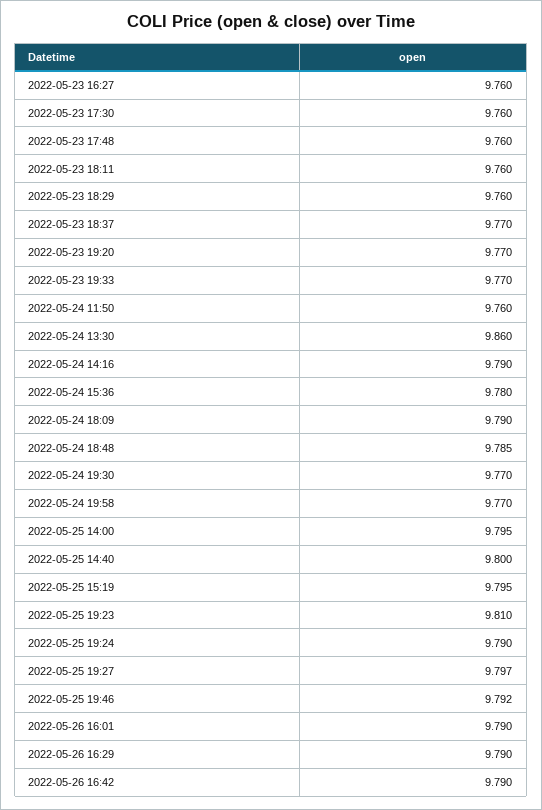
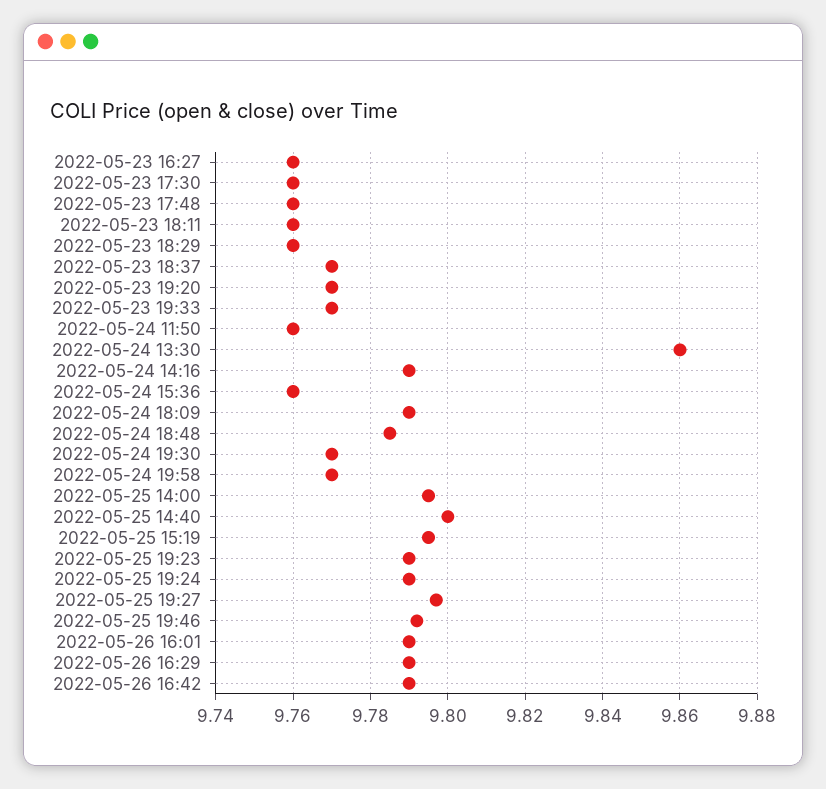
2022-05-24 15:36: 9.78 -> 9.76
2022-05-25 19:23: 9.81 -> 9.79

